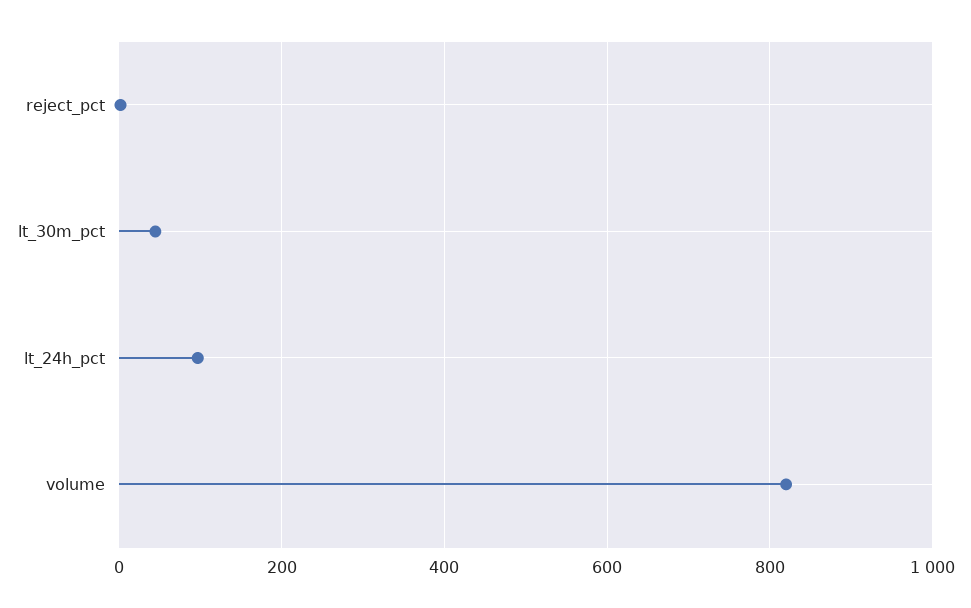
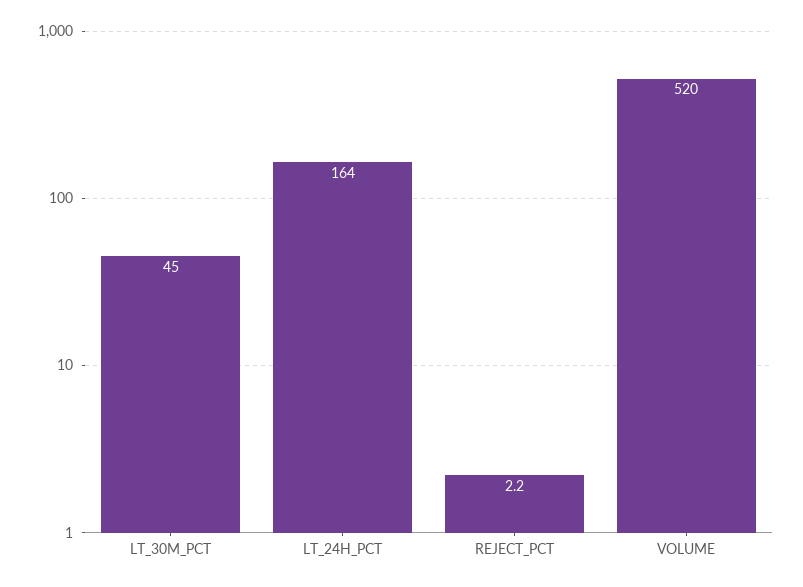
lt_24h_pct: 100 -> 164
volume: 820 -> 520

